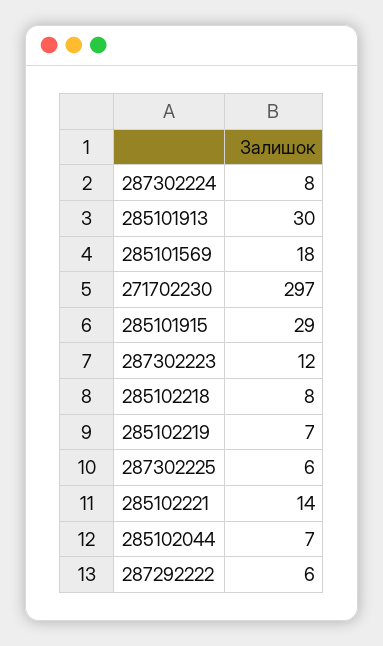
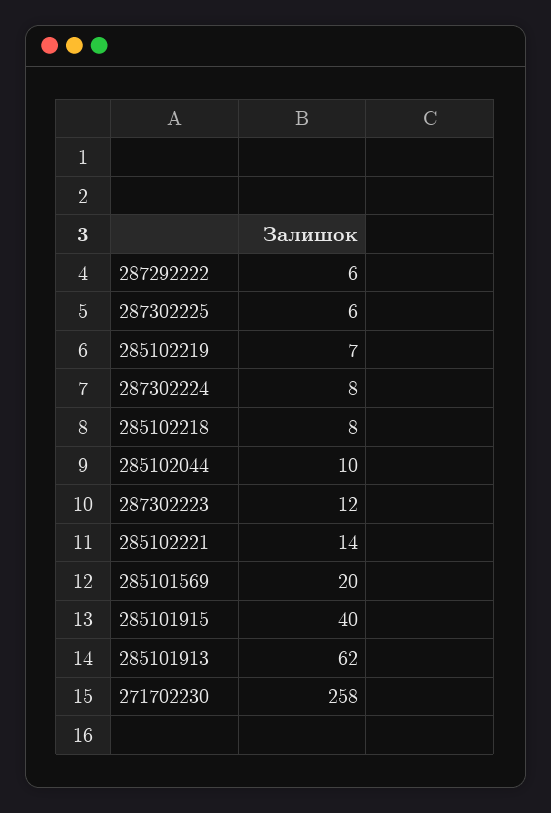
285101913: 30 -> 62
285101569: 18 -> 20
271702230: 297 -> 258
285101915: 29 -> 40
285102044: 7 -> 10

